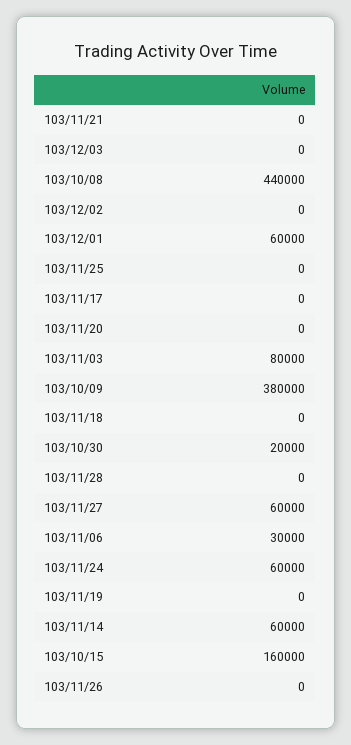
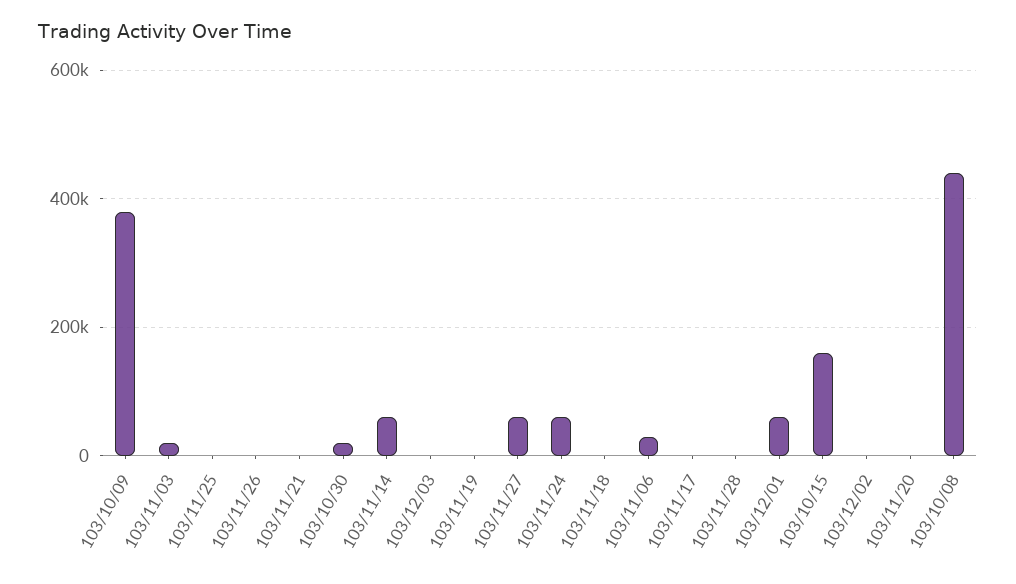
103/11/03: 80000 -> 20000

